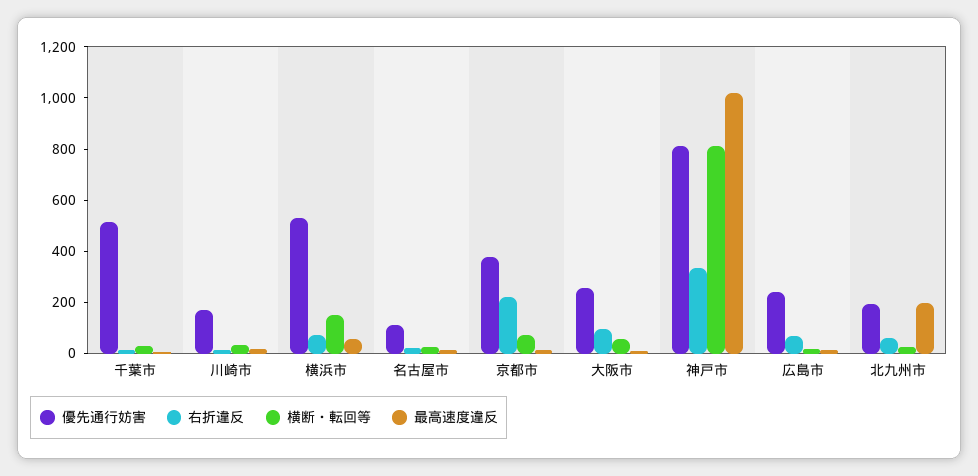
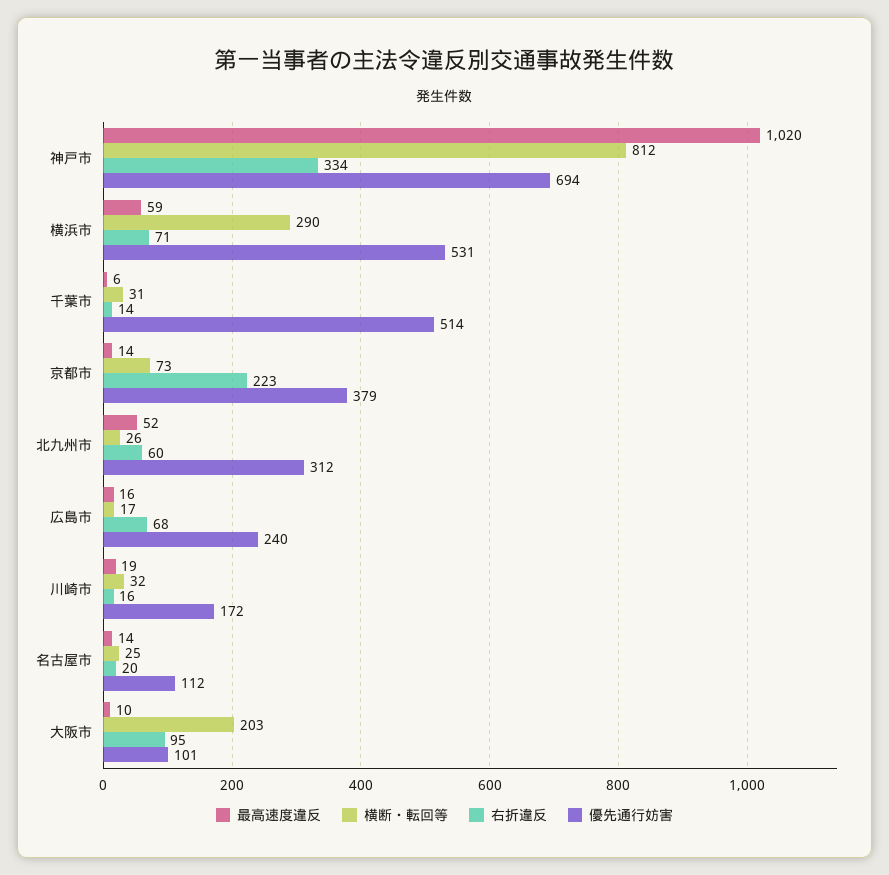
横断・転回等, 横浜市: 150 -> 290
優先通行妨害, 大阪市: 250 -> 101
横断・転回等, 大阪市: 50 -> 203
優先通行妨害, 神戸市: 800 -> 694
優先通行妨害, 北九州市: 200 -> 312
最高速度違反, 北九州市: 200 -> 52

